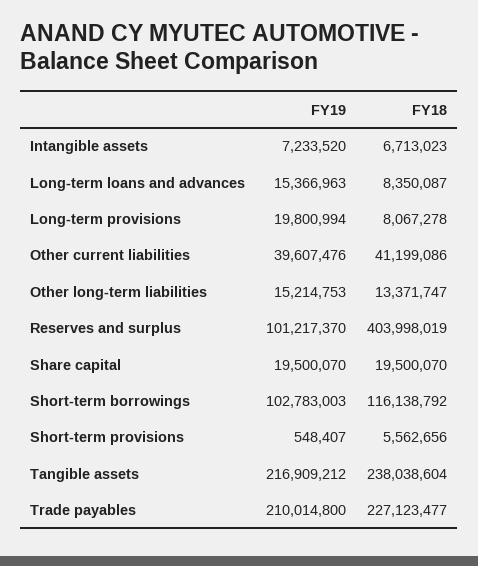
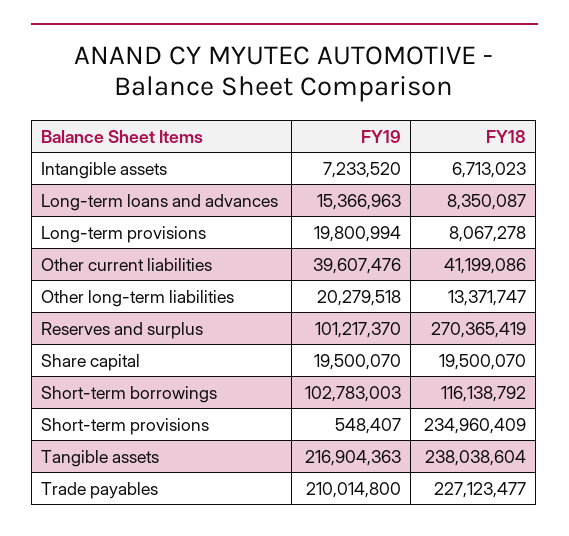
FY19, Other long-term liabilities: 15214753 -> 20279518
FY18, Reserves and surplus: 403998019 -> 270365419
FY18, Short-term provisions: 5562656 -> 234960409
FY19, Tangible assets: 216909212 -> 216904363

